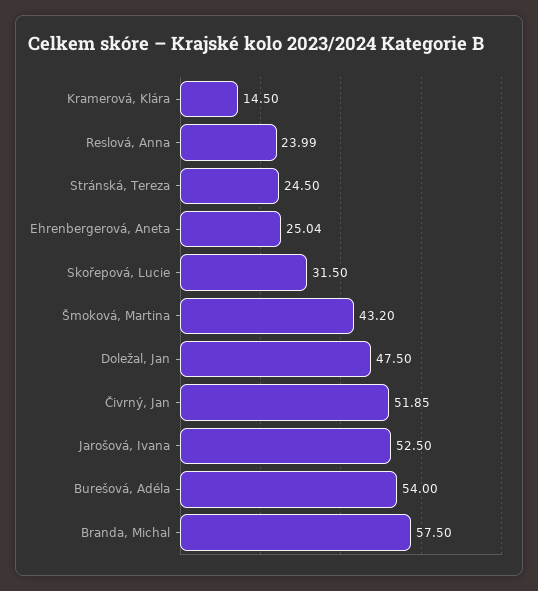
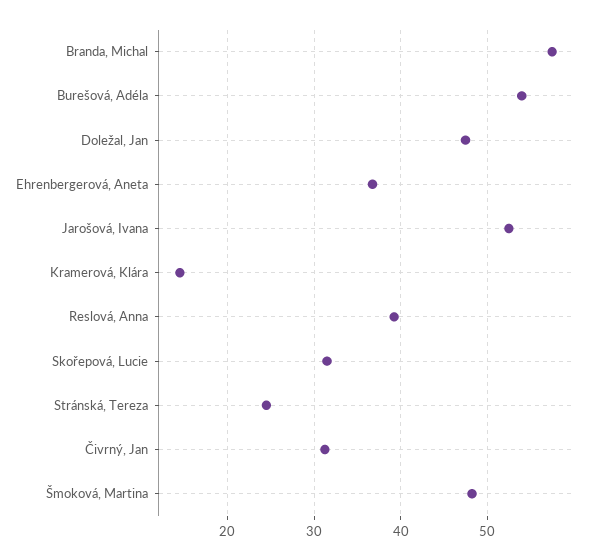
Reslová, Anna: 23.99 -> 39
Ehrenbergerová, Aneta: 25.04 -> 37
Šmoková, Martina: 43.2 -> 48
Čivrný, Jan: 51.85 -> 31

